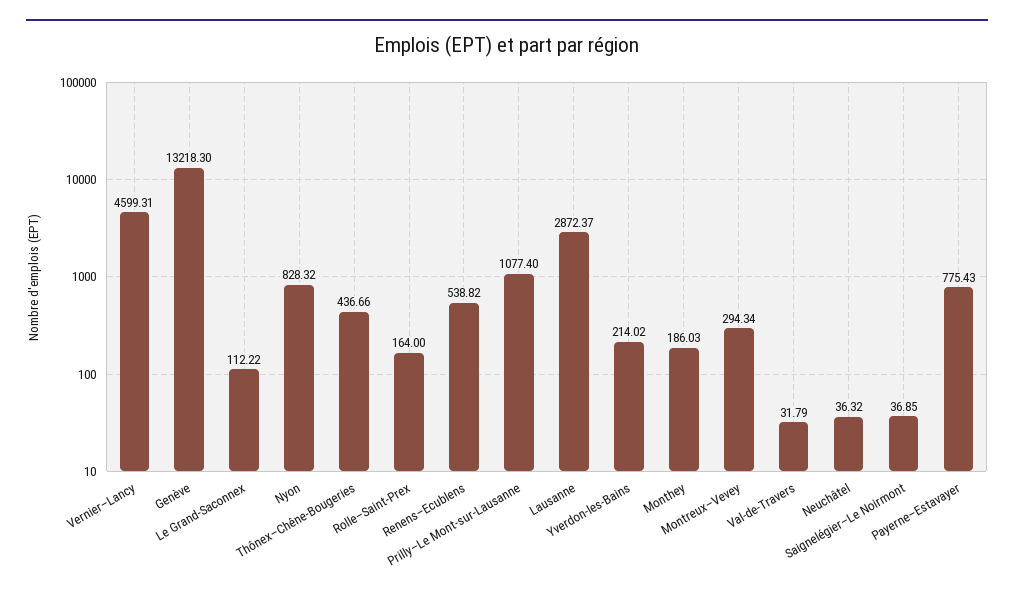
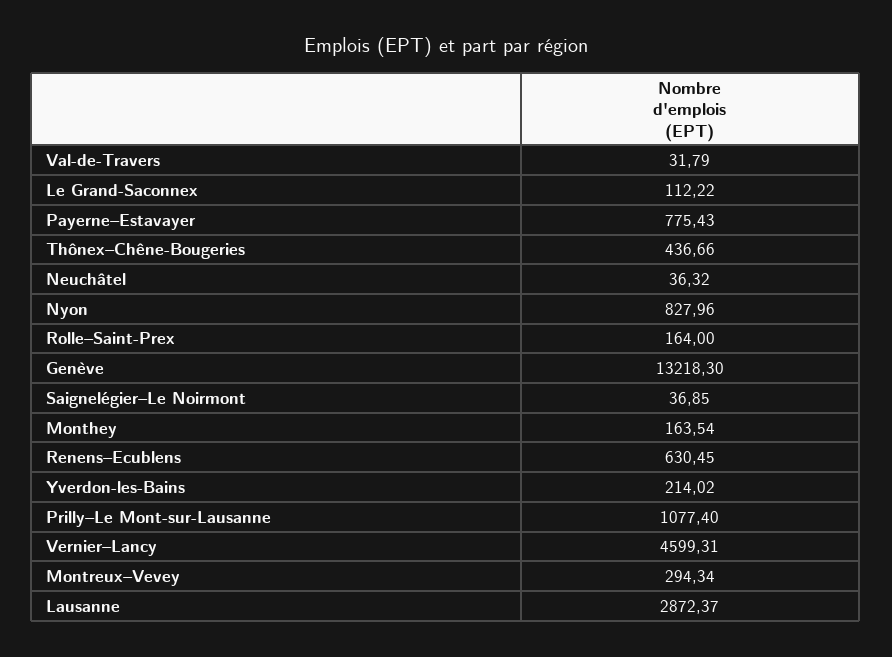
Nyon: 828.32 -> 827.96
Renens–Ecublens: 538.82 -> 630.45
Monthey: 186.03 -> 163.54

